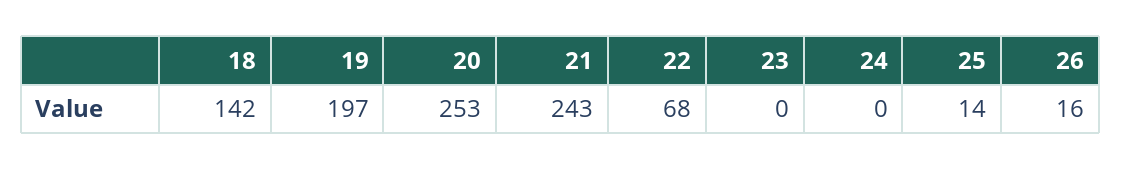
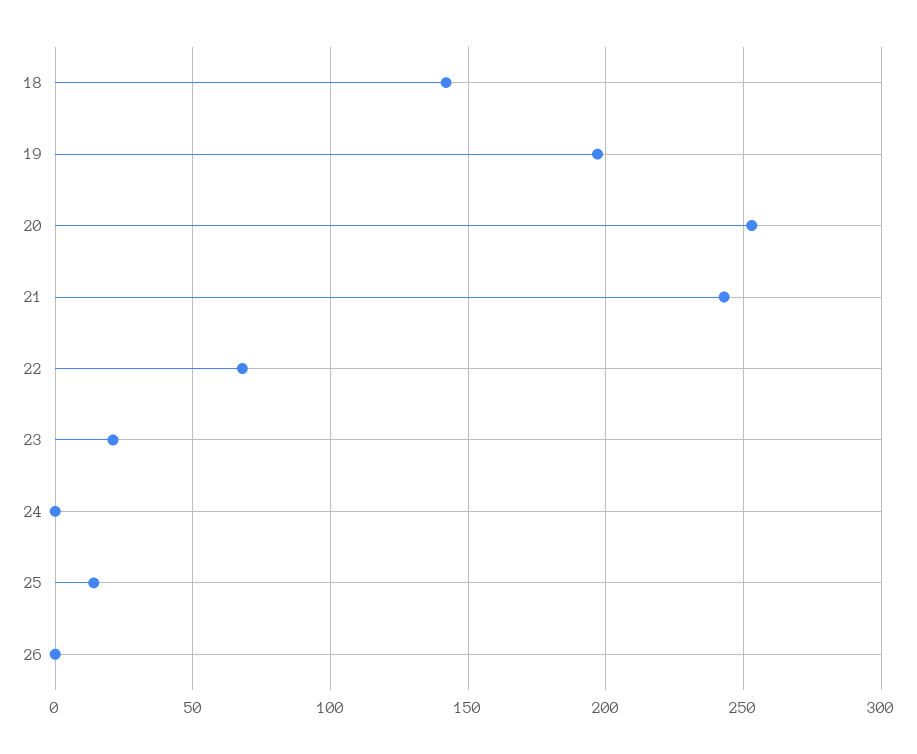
23: 0 -> 20
26: 16 -> 0

